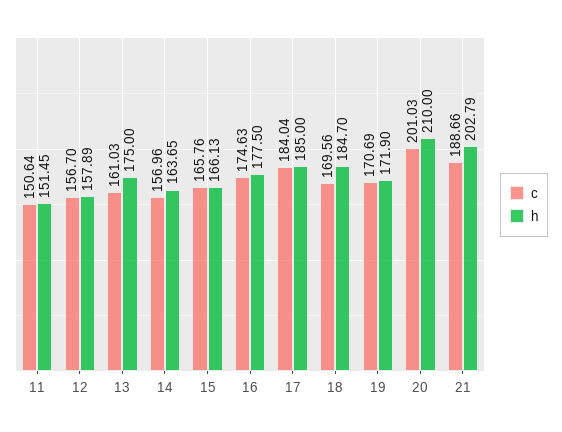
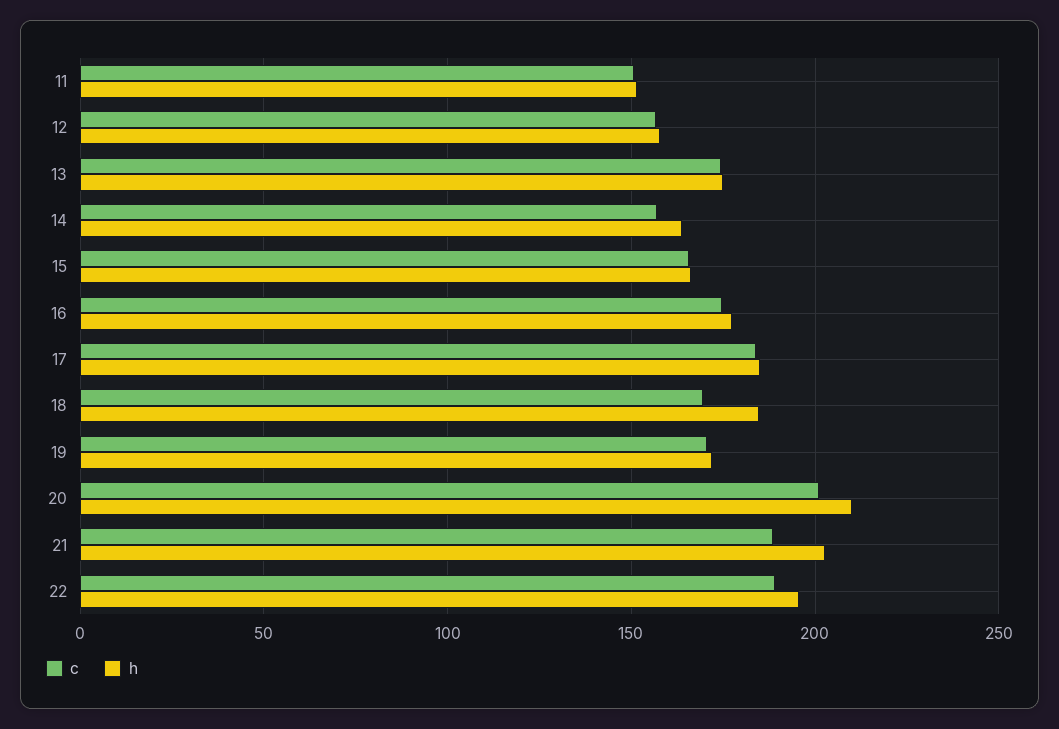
c, 13: 161.03 -> 175
c, 22: none -> 190
h, 22: none -> 195

